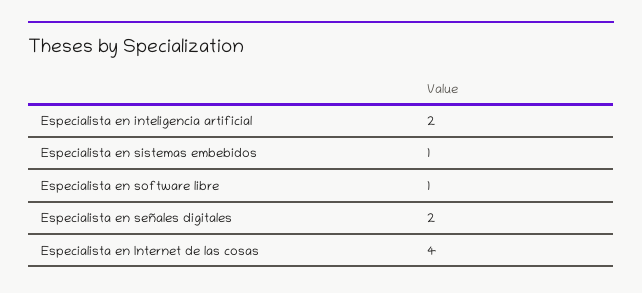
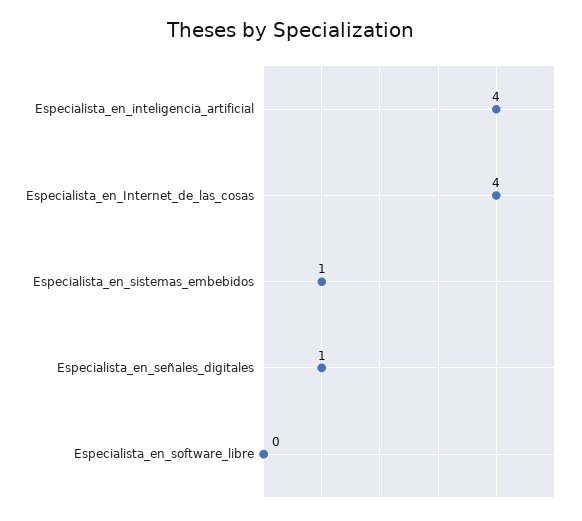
Especialista en inteligencia artificial: 2 -> 4
Especialista en software libre: 1 -> 0
Especialista en señales digitales: 2 -> 1

